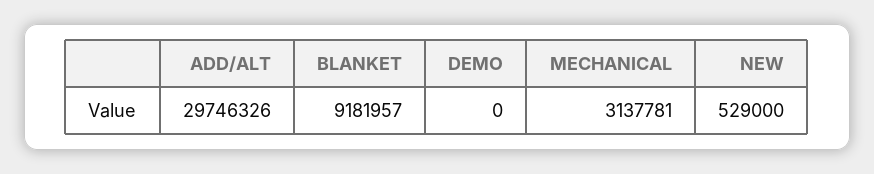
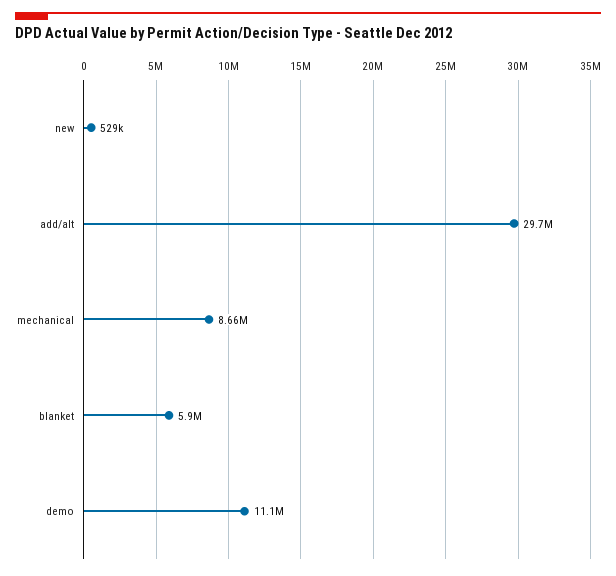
BLANKET: 9181957 -> 5900000
DEMO: 0 -> 11100000
MECHANICAL: 3137781 -> 8660000

